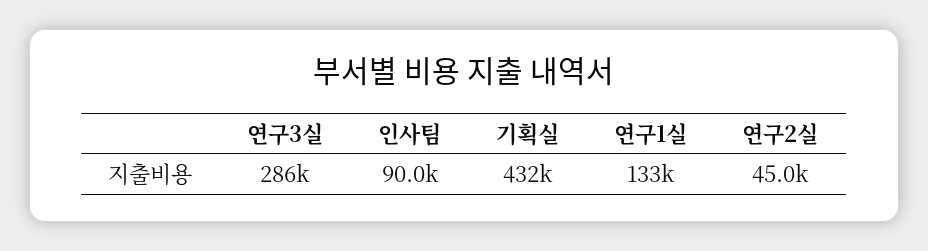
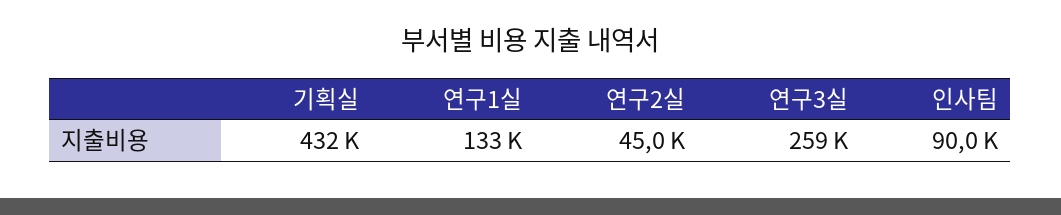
연구3실: 286000 -> 259000

